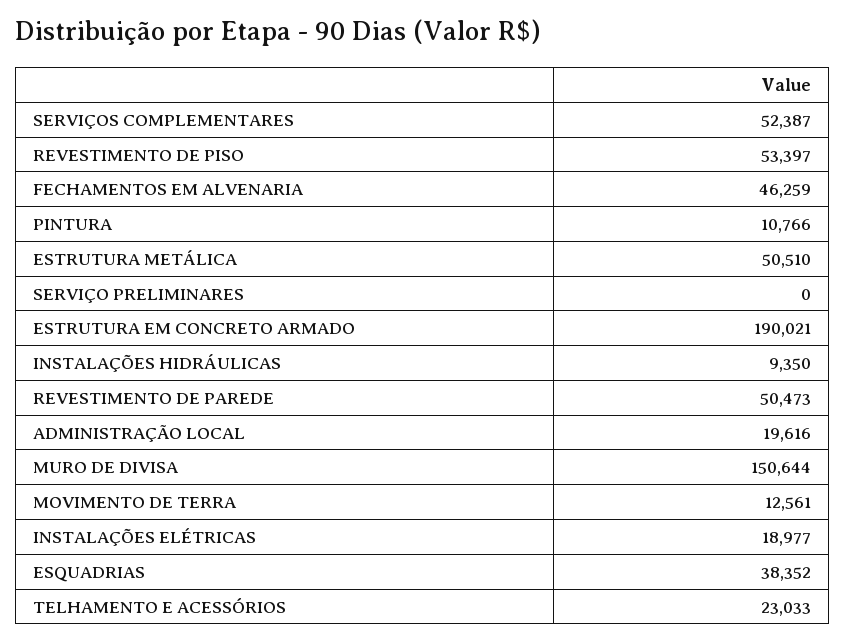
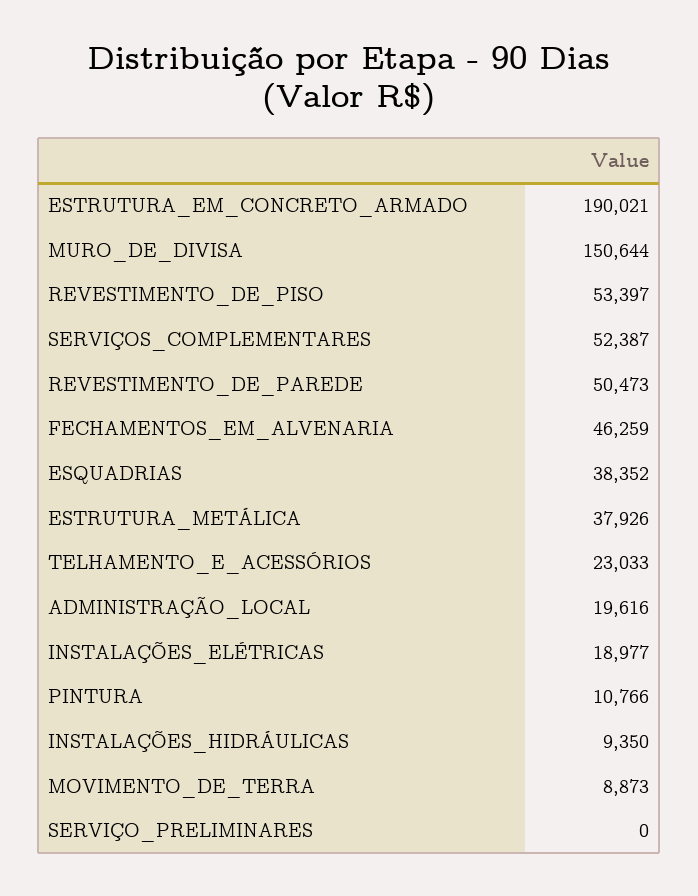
ESTRUTURA METÁLICA: 50510 -> 37926
MOVIMENTO DE TERRA: 12561 -> 8873

